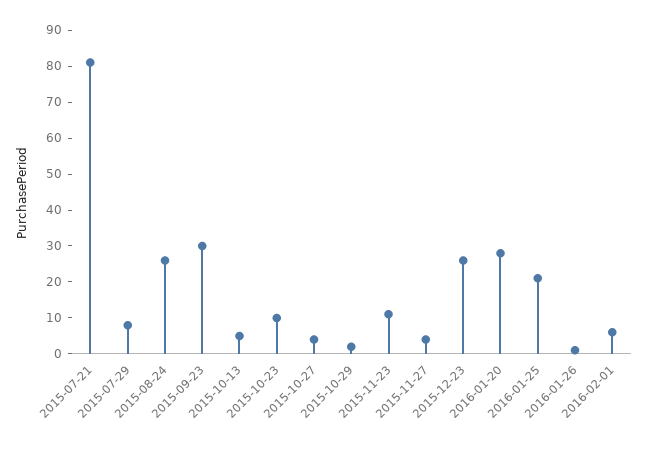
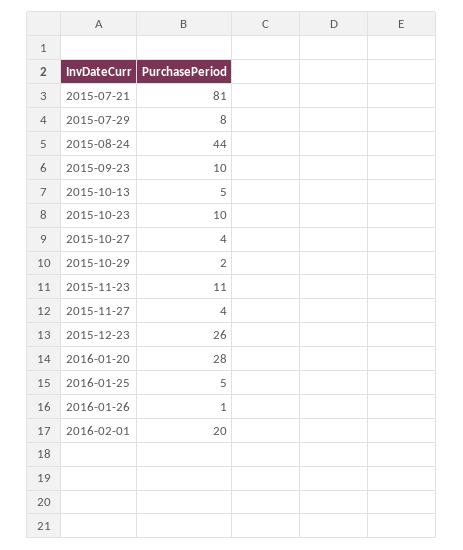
2015-08-24: 25 -> 44
2015-09-23: 30 -> 10
2016-01-25: 20 -> 5
2016-02-01: 5 -> 20

